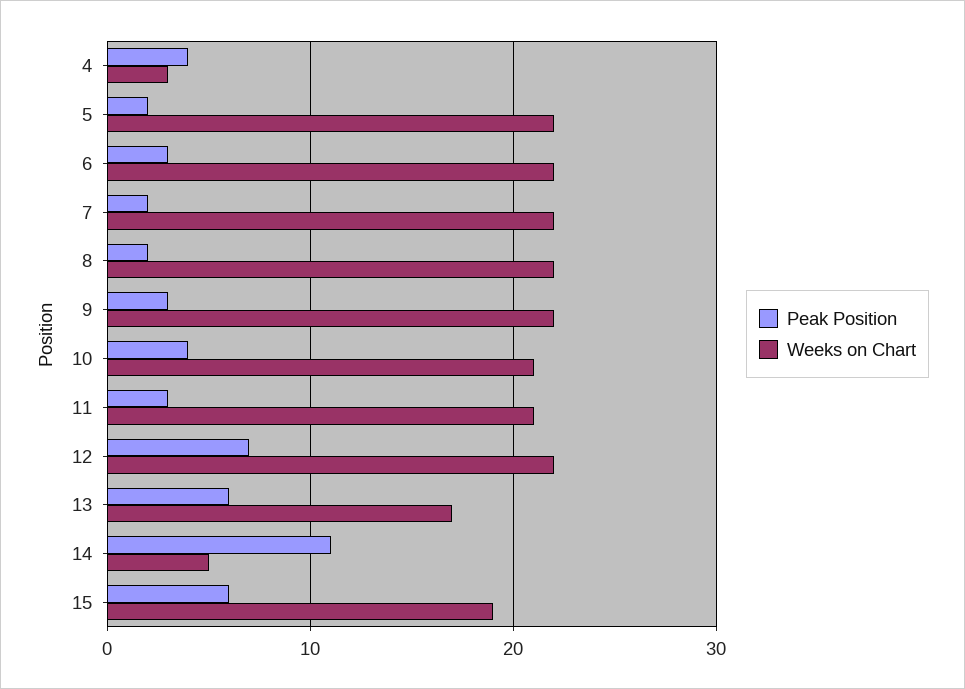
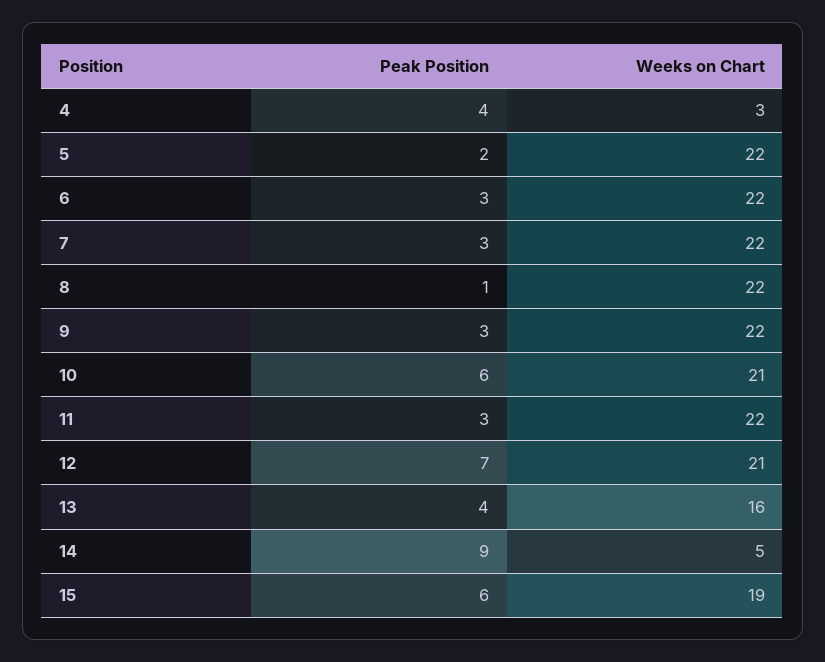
Peak Position, 7: 2 -> 3
Peak Position, 8: 2 -> 1
Peak Position, 10: 4 -> 6
Weeks on Chart, 11: 21 -> 22
Weeks on Chart, 12: 22 -> 21
Peak Position, 13: 6 -> 4
Weeks on Chart, 13: 17 -> 16
Peak Position, 14: 11 -> 9

